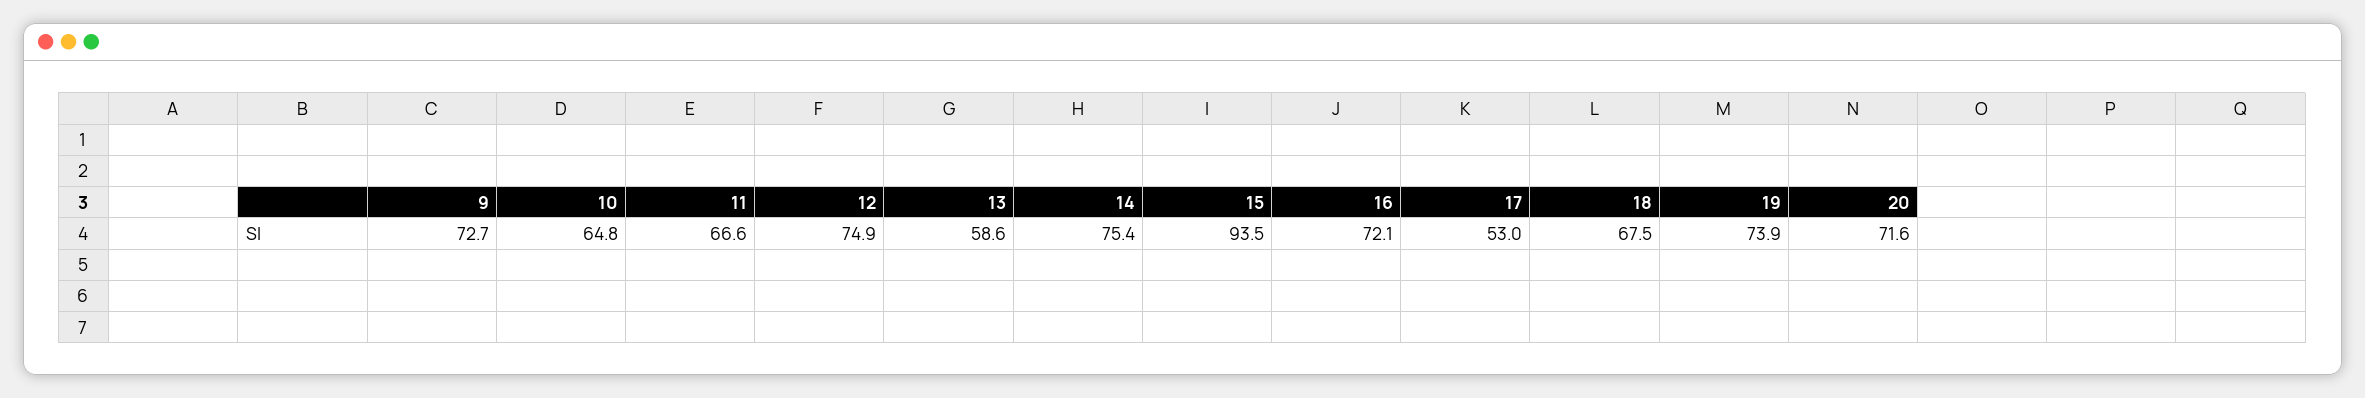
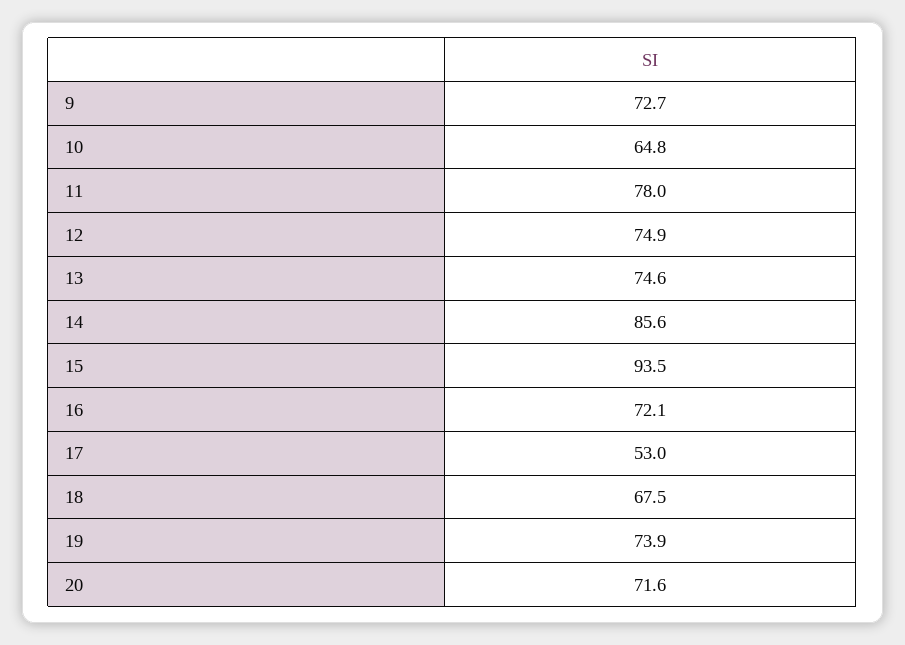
11: 66.6 -> 78
13: 58.6 -> 74.6
14: 75.4 -> 85.6

